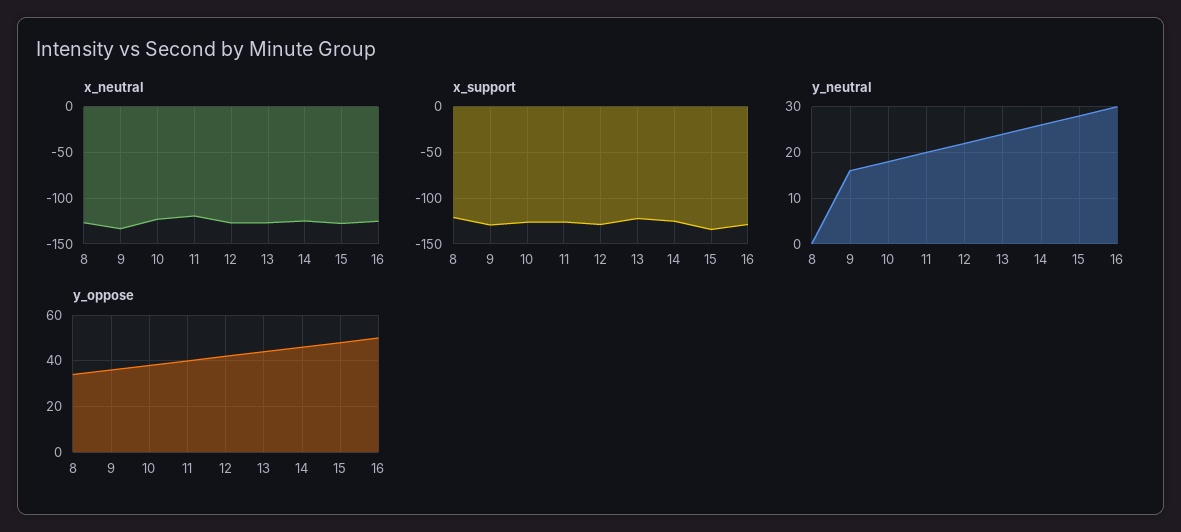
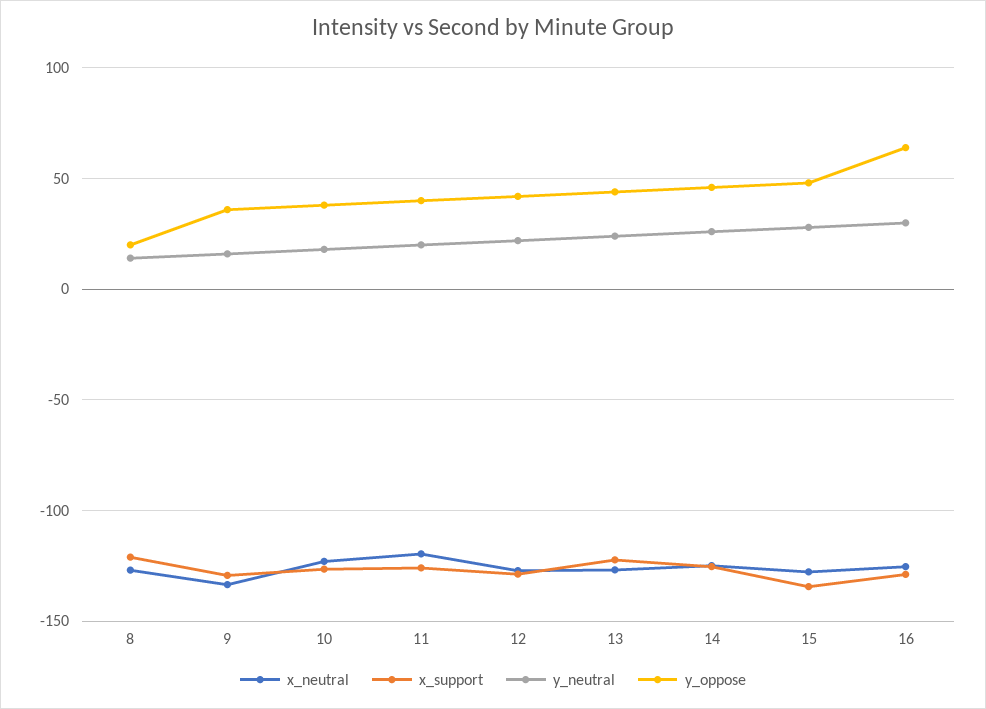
y_neutral, 8: 0 -> 15
y_oppose, 8: 35 -> 20
y_oppose, 16: 50 -> 65

